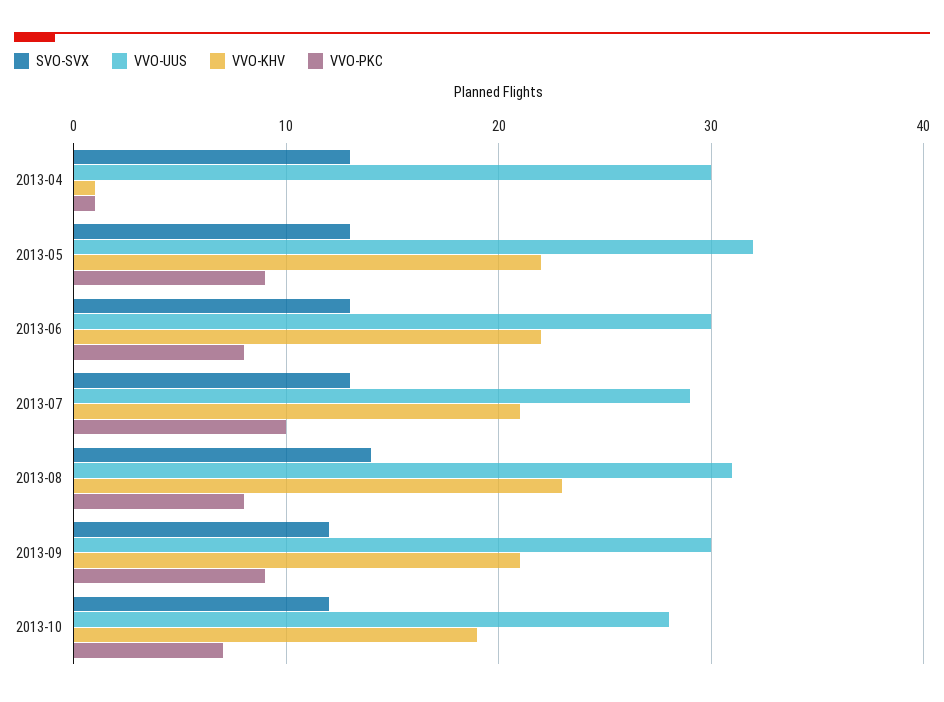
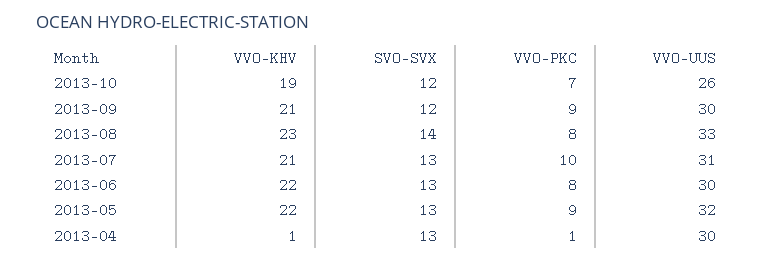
VVO-UUS, 2013-07: 29 -> 31
VVO-UUS, 2013-08: 31 -> 33
VVO-UUS, 2013-10: 28 -> 26

